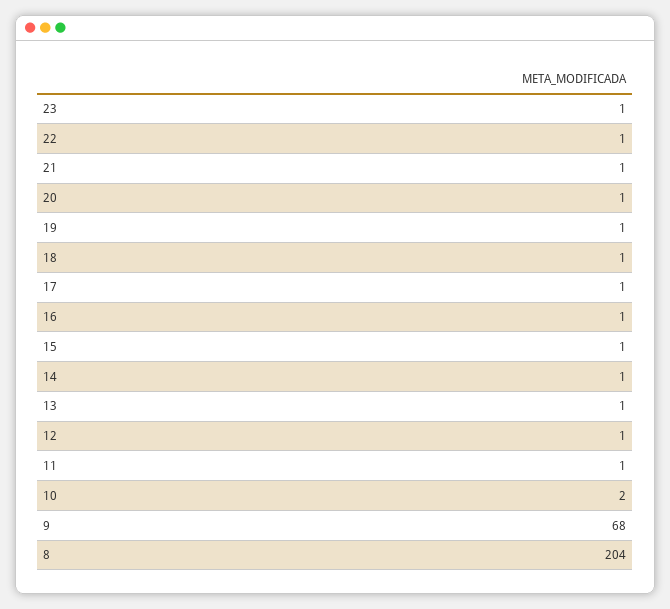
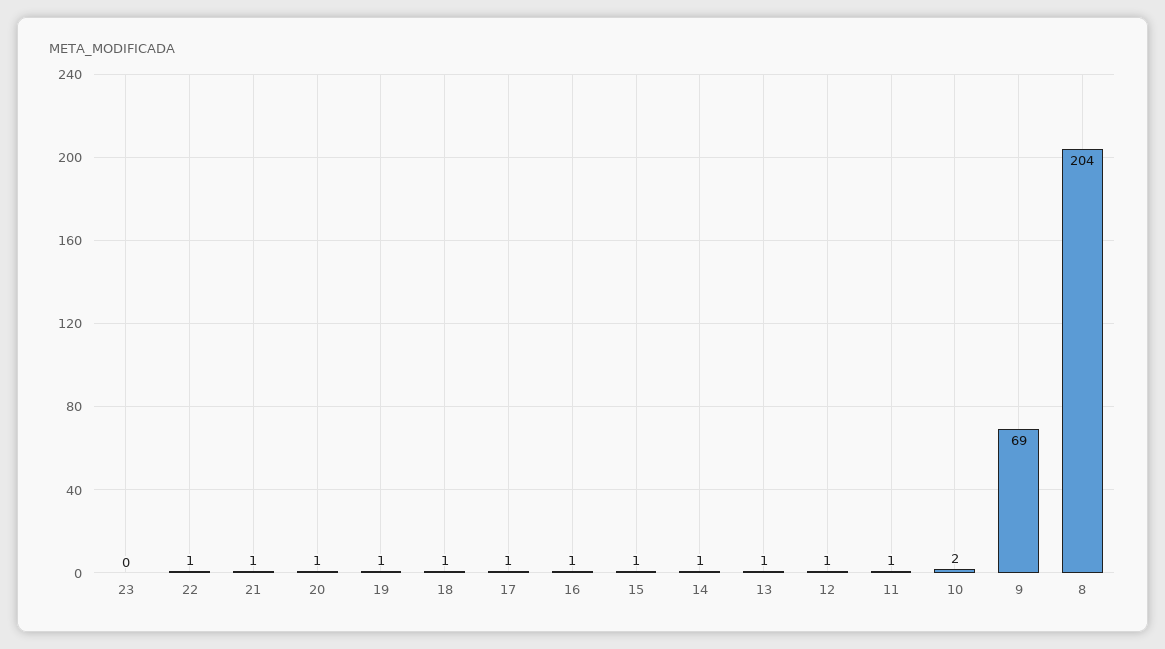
23: 1 -> 0
9: 68 -> 69

